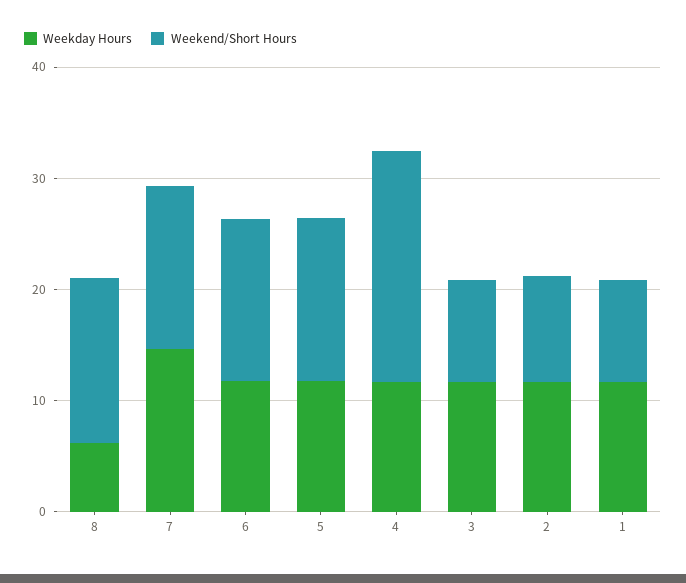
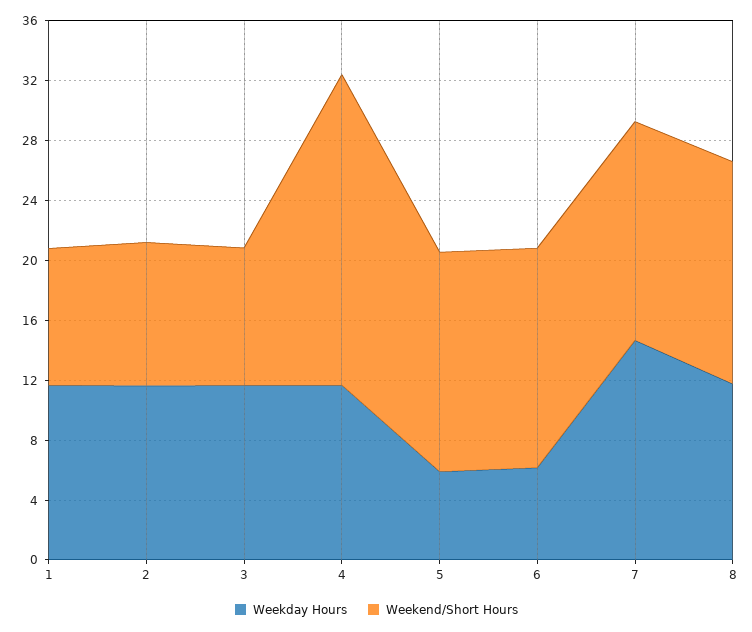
Weekday Hours, 8: 6 -> 12
Weekday Hours, 6: 12 -> 6
Weekday Hours, 5: 12 -> 6

